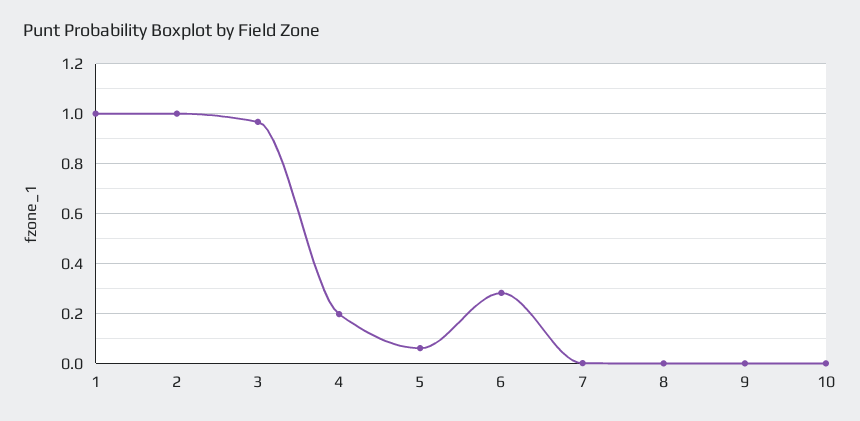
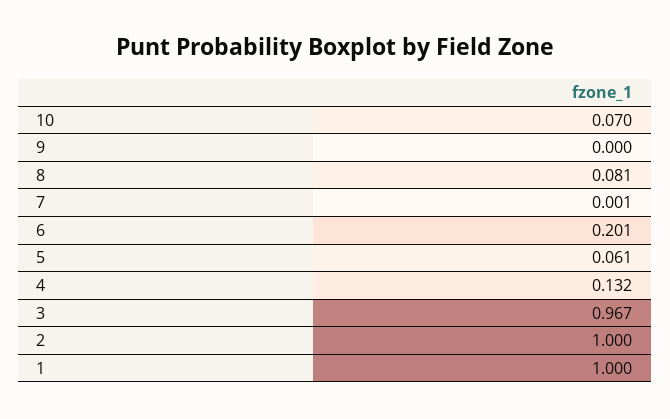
4: 0.2 -> 0.132
6: 0.275 -> 0.201
8: 0 -> 0.081
10: 0 -> 0.07

